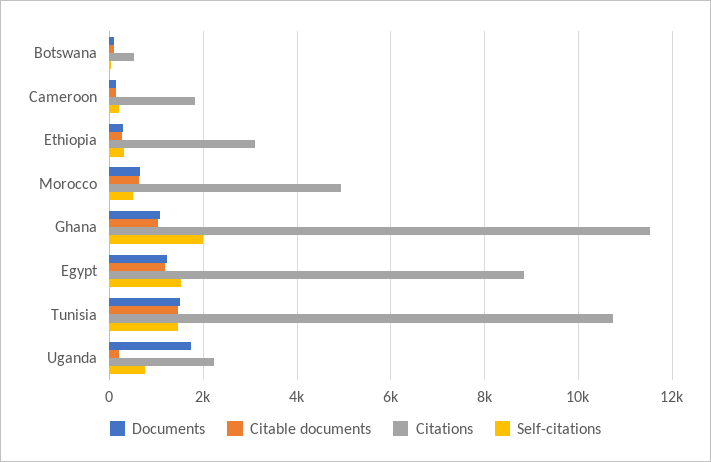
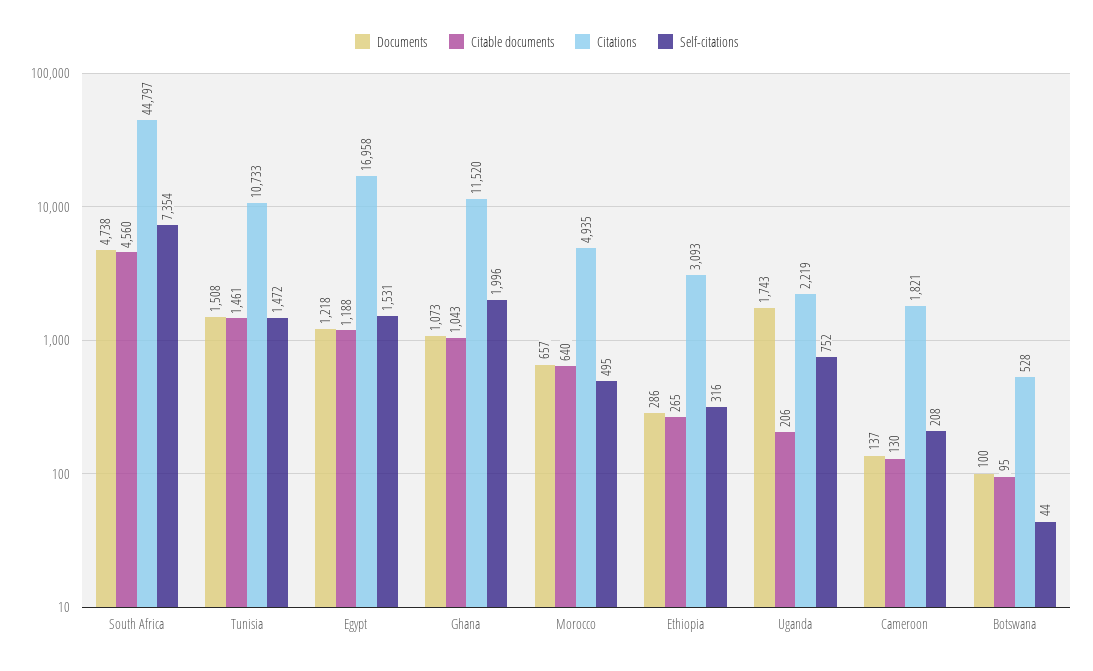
Citations, Egypt: 8800 -> 16958
Documents, South Africa: none -> 4738
Citable documents, South Africa: none -> 4560
Citations, South Africa: none -> 44797
Self-citations, South Africa: none -> 7354

